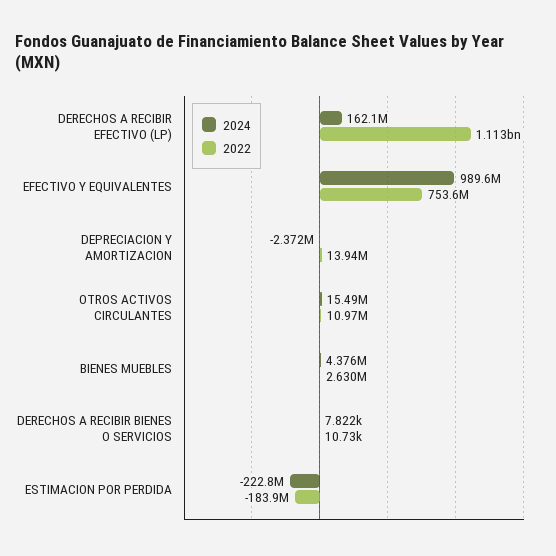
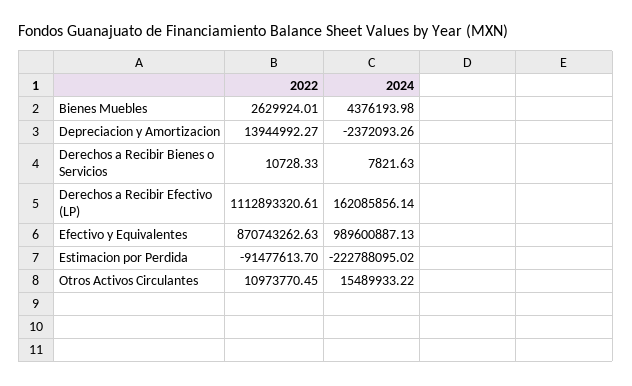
2022, EFECTIVO Y EQUIVALENTES: 753600000 -> 870743262.63
2022, ESTIMACION POR PERDIDA: -183900000 -> -91477613.7

